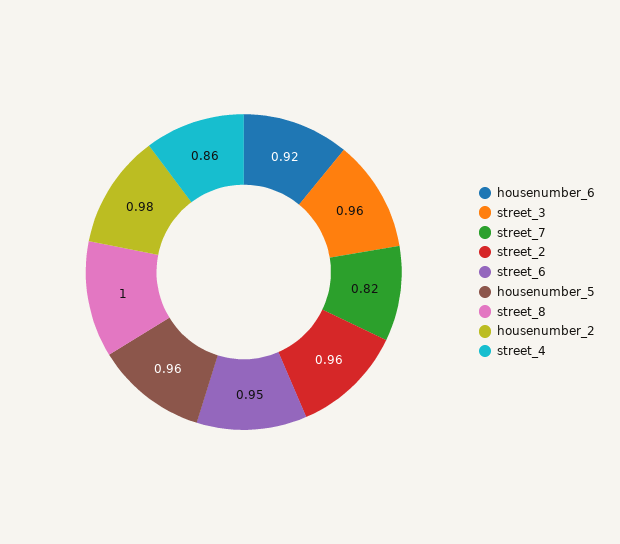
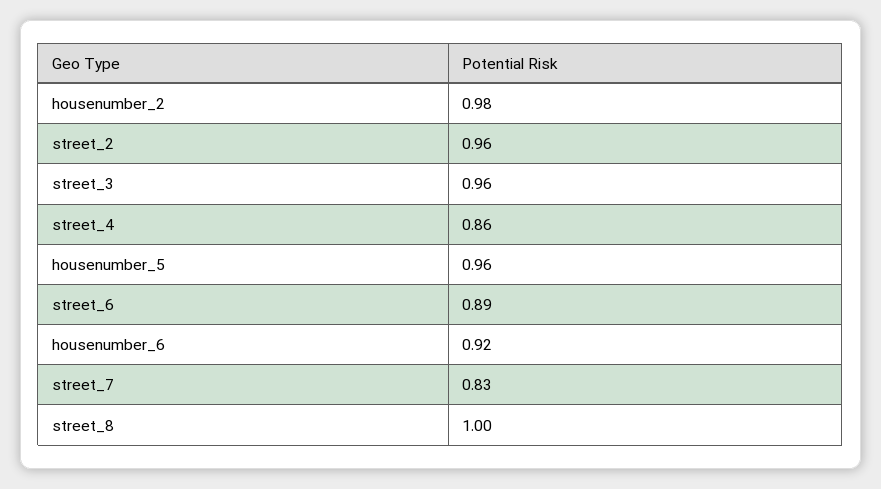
street_7: 0.82 -> 0.83
street_6: 0.95 -> 0.89

